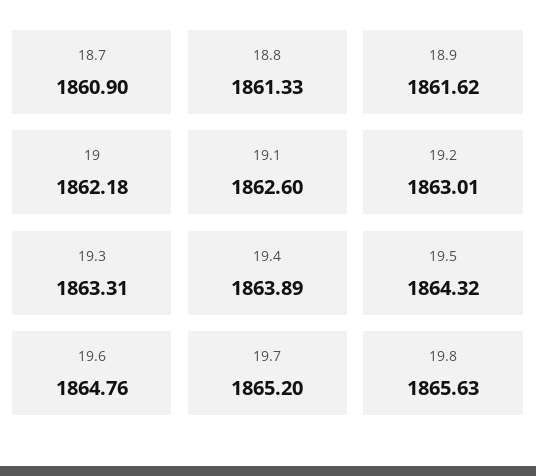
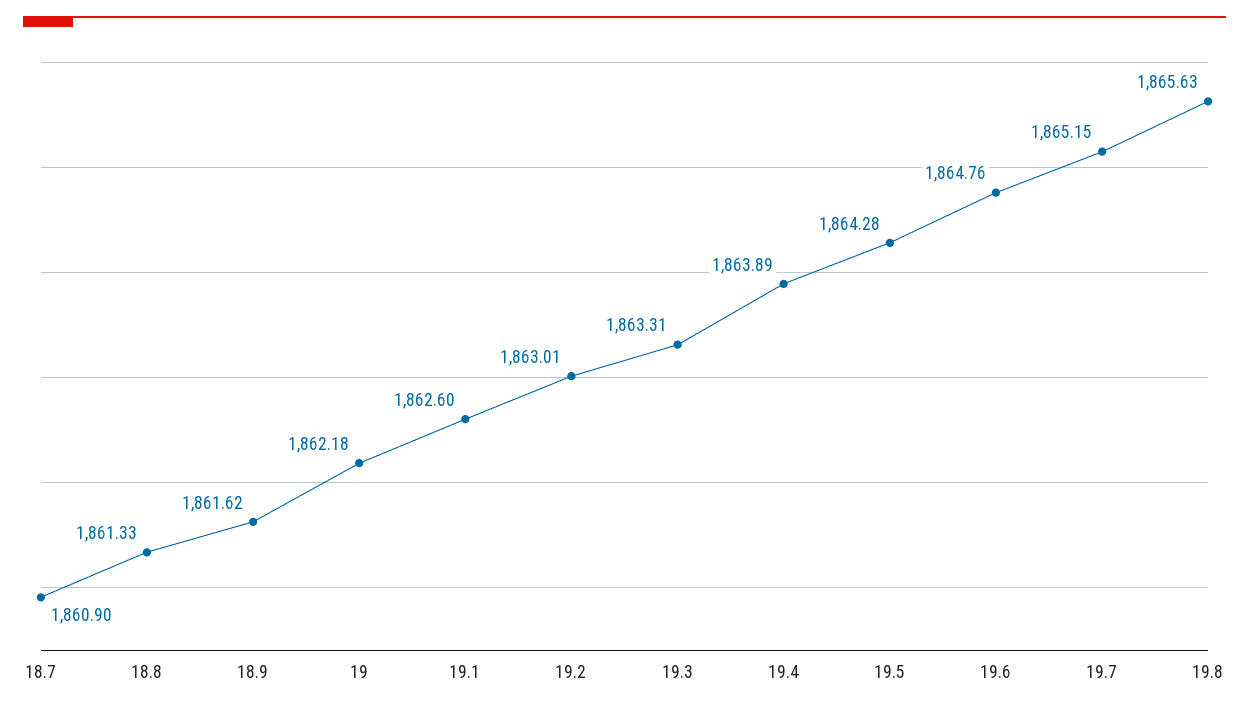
19.5: 1864.32 -> 1864.28
19.7: 1865.2 -> 1865.15

